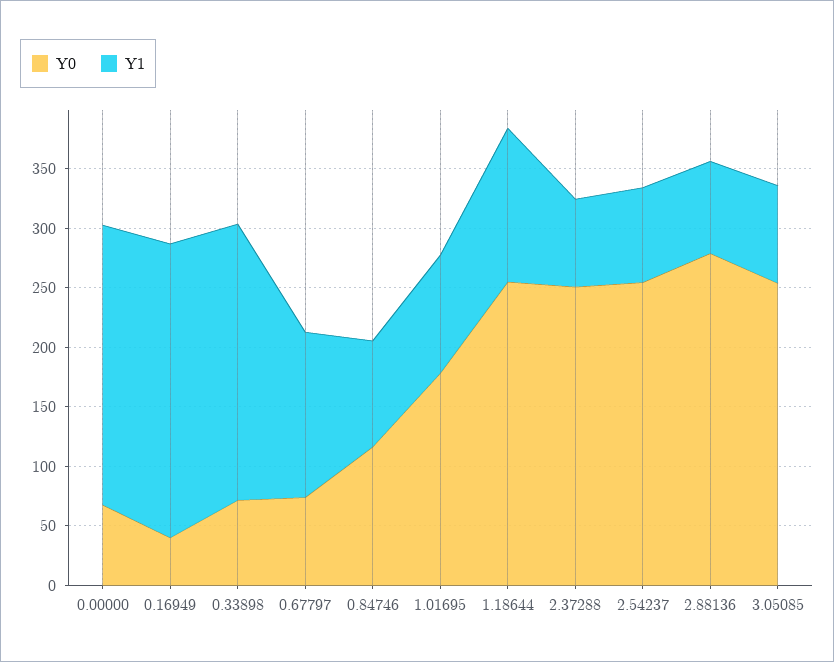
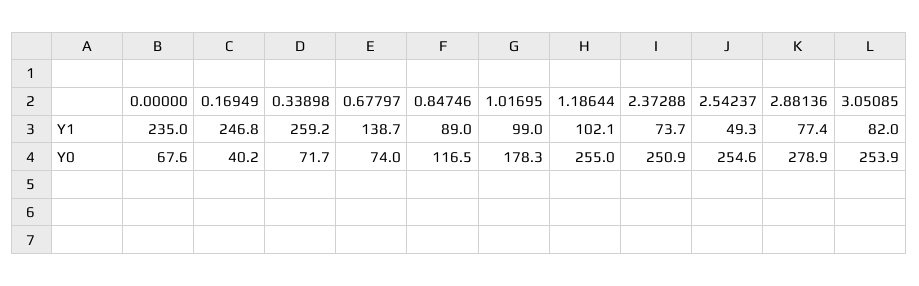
Y1, 0.33898: 230 -> 259.2
Y1, 1.18644: 130 -> 102.1
Y1, 2.54237: 80 -> 49.3

